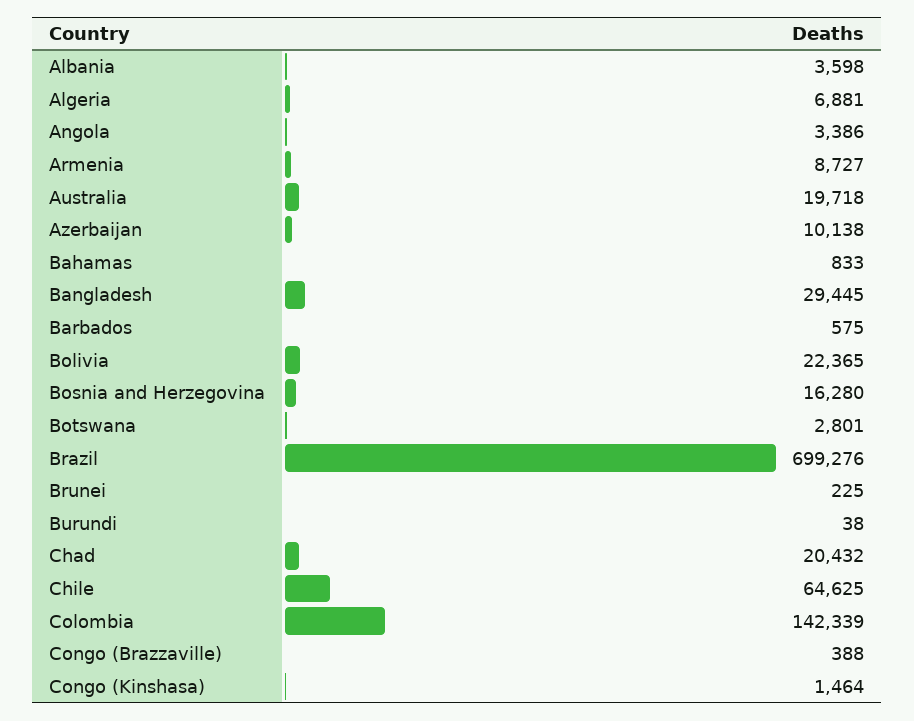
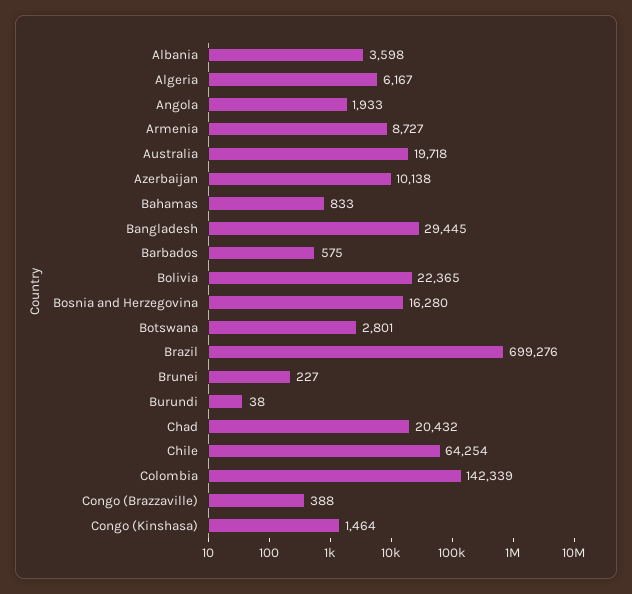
Algeria: 6881 -> 6167
Angola: 3386 -> 1933
Brunei: 225 -> 227
Chile: 64625 -> 64254

